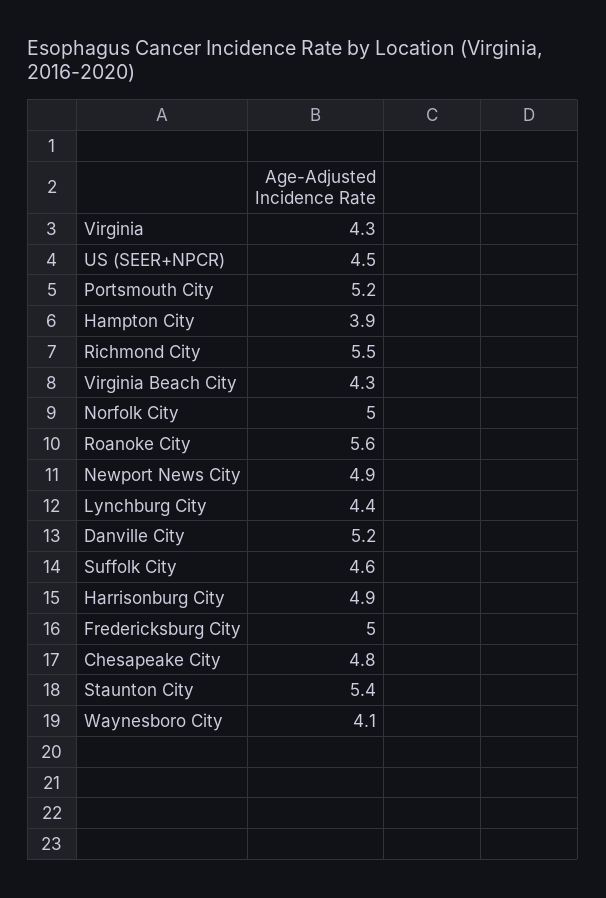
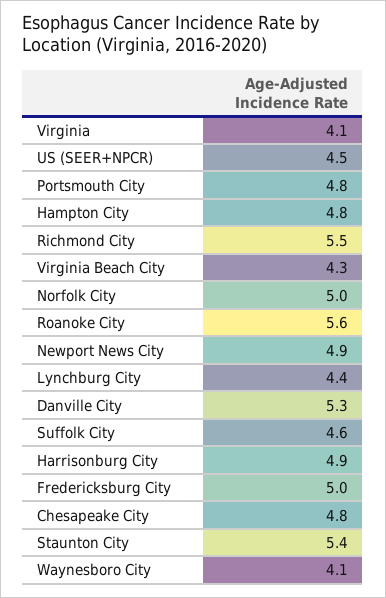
Virginia: 4.3 -> 4.1
Portsmouth City: 5.2 -> 4.8
Hampton City: 3.9 -> 4.8
Danville City: 5.2 -> 5.3

